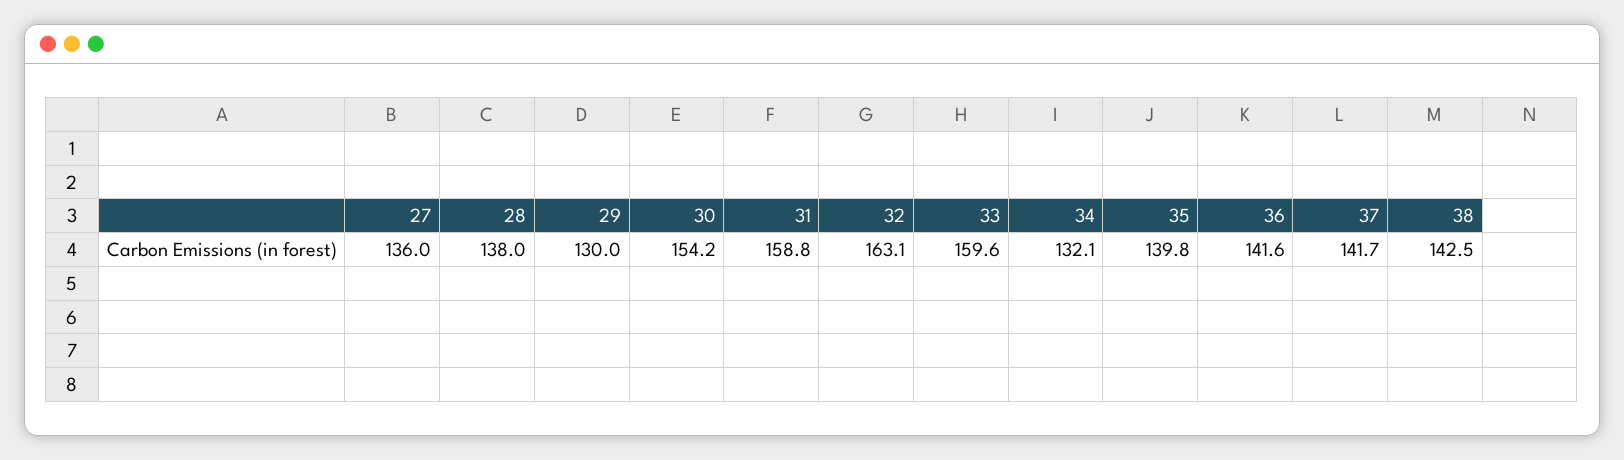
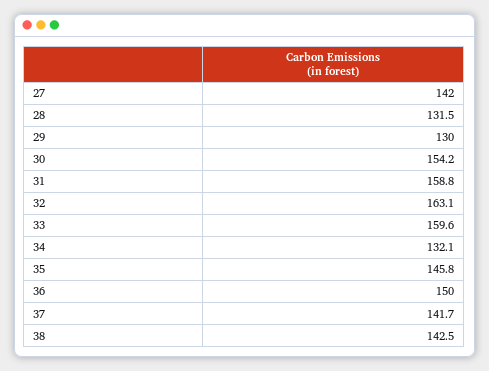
27: 136 -> 142
28: 138 -> 131.5
35: 139.8 -> 145.8
36: 141.6 -> 150

